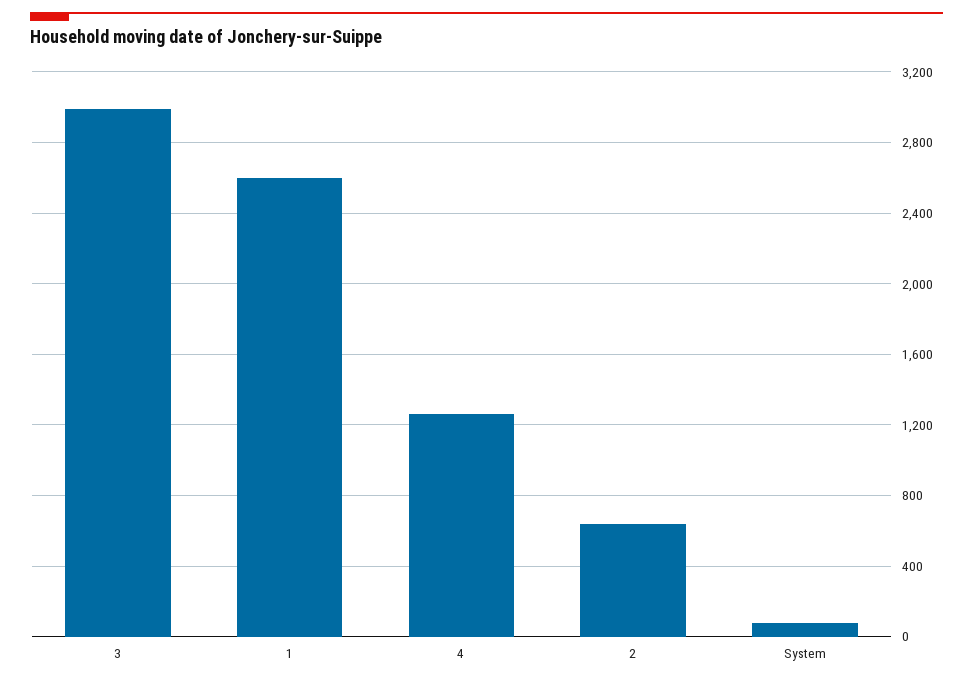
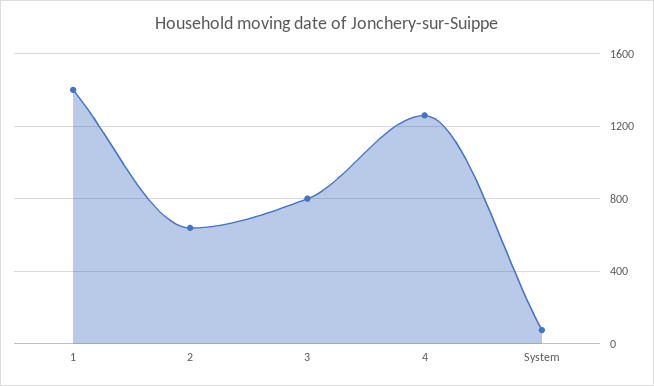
3: 3000 -> 800
1: 2600 -> 1400

